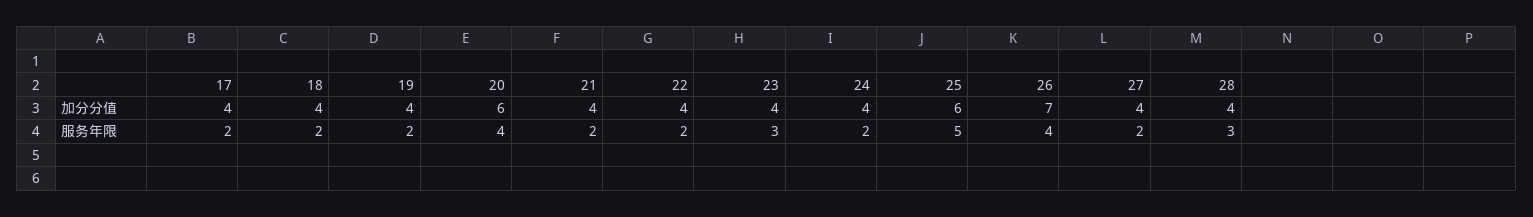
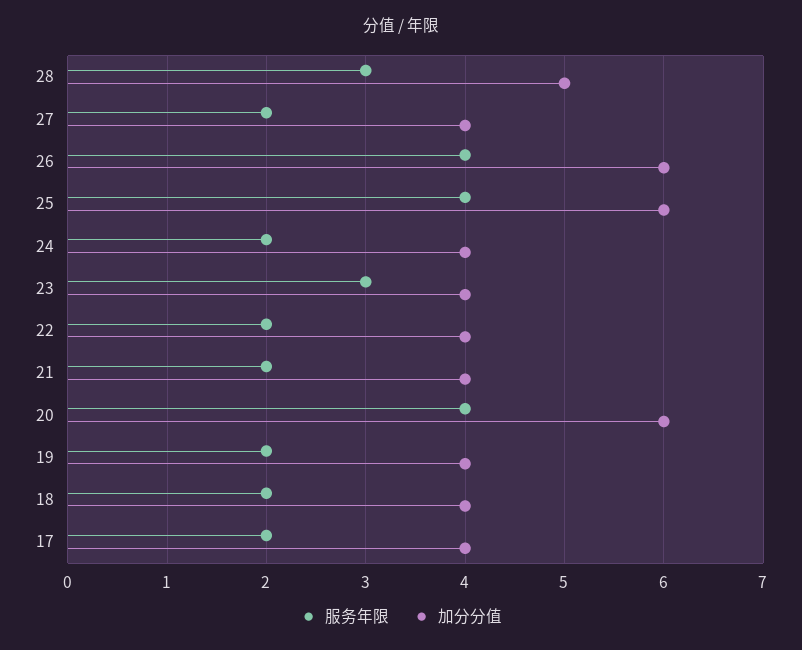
加分分值, 26: 7 -> 6
加分分值, 28: 4 -> 5
服务年限, 25: 5 -> 4

